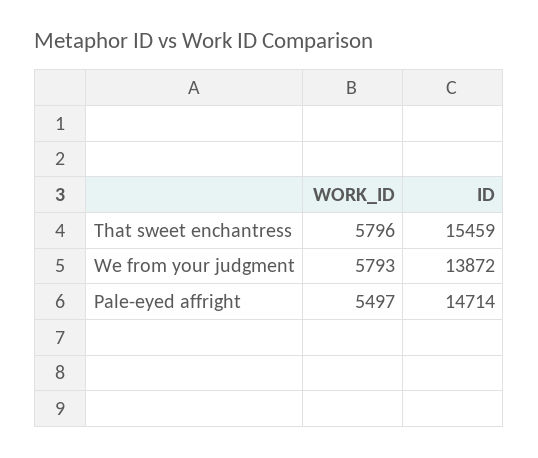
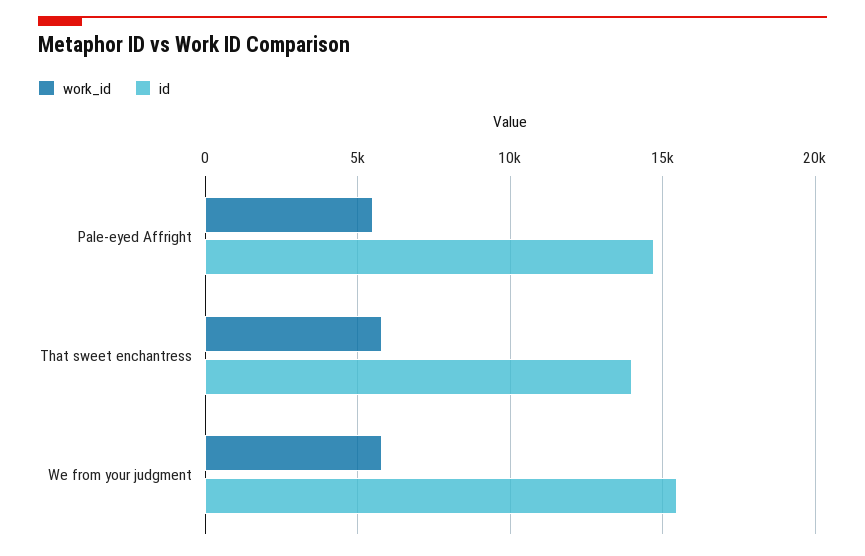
ID, That sweet enchantress: 15459 -> 14000
ID, We from your judgment: 13872 -> 15500

